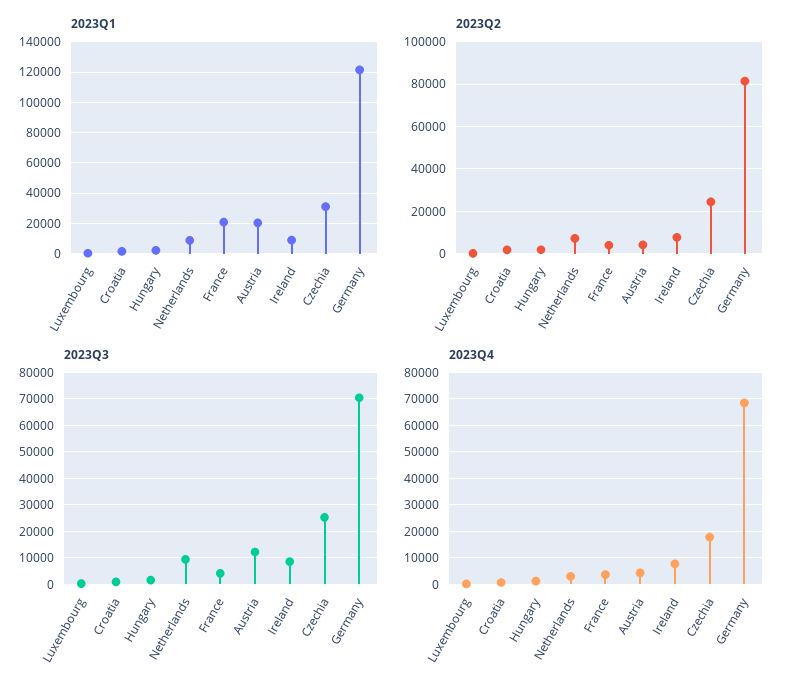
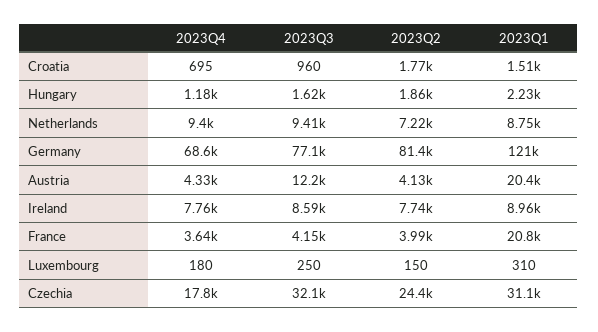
2023Q3, Czechia: 25000 -> 32100
2023Q3, Germany: 70000 -> 77100
2023Q4, Netherlands: 2500 -> 9400

